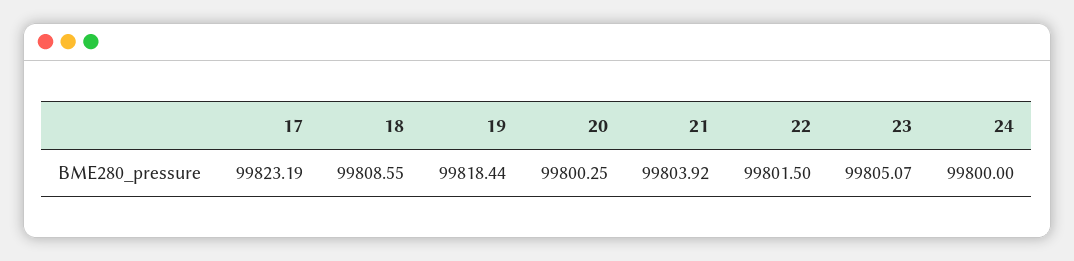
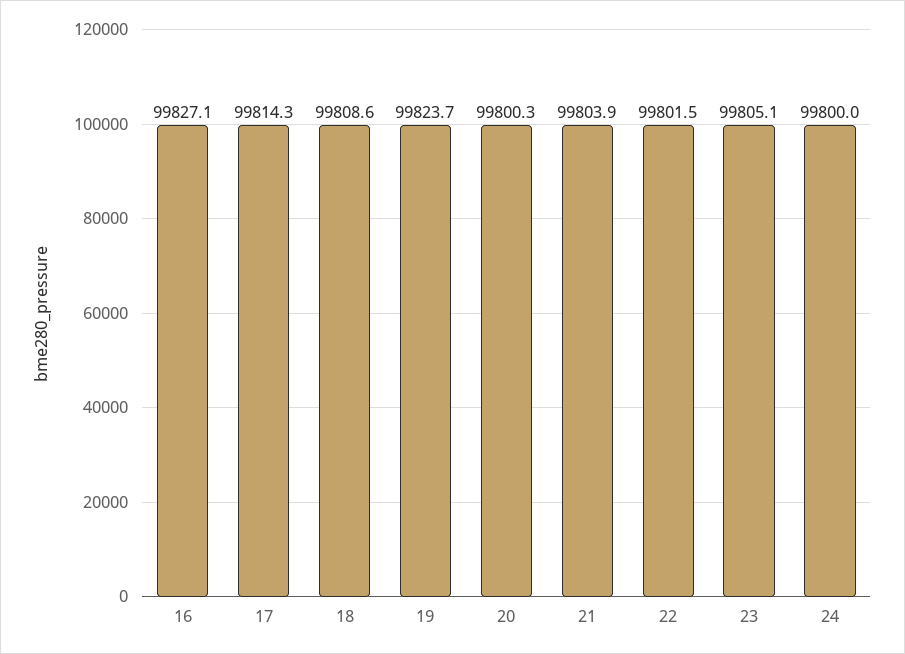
17: 99823.19 -> 99814.3
19: 99818.44 -> 99823.7
16: none -> 99827.1

